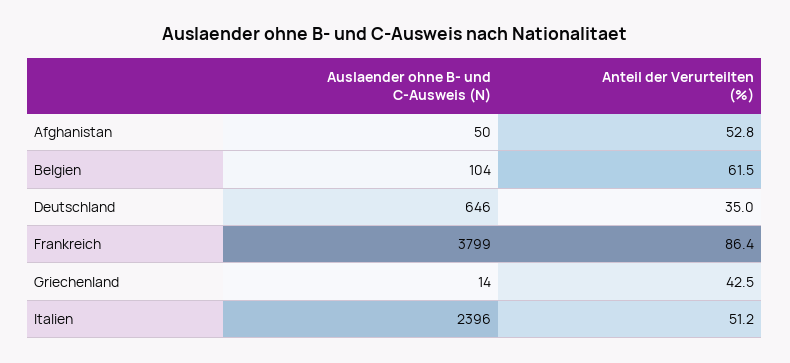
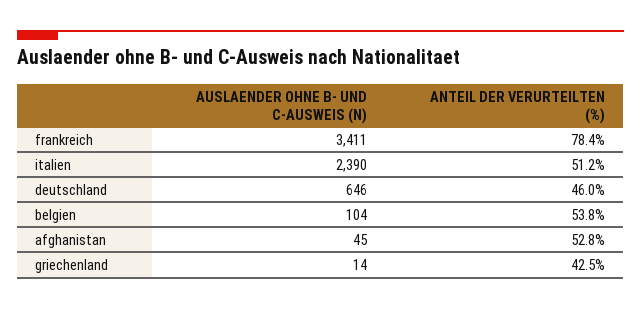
Auslaender ohne B- und C-Ausweis (N), Afghanistan: 50 -> 45
Anteil der Verurteilten (%), Belgien: 61.5 -> 53.8
Anteil der Verurteilten (%), Deutschland: 35 -> 46
Auslaender ohne B- und C-Ausweis (N), Frankreich: 3799 -> 3411
Anteil der Verurteilten (%), Frankreich: 86.4 -> 78.4
Auslaender ohne B- und C-Ausweis (N), Italien: 2396 -> 2390

